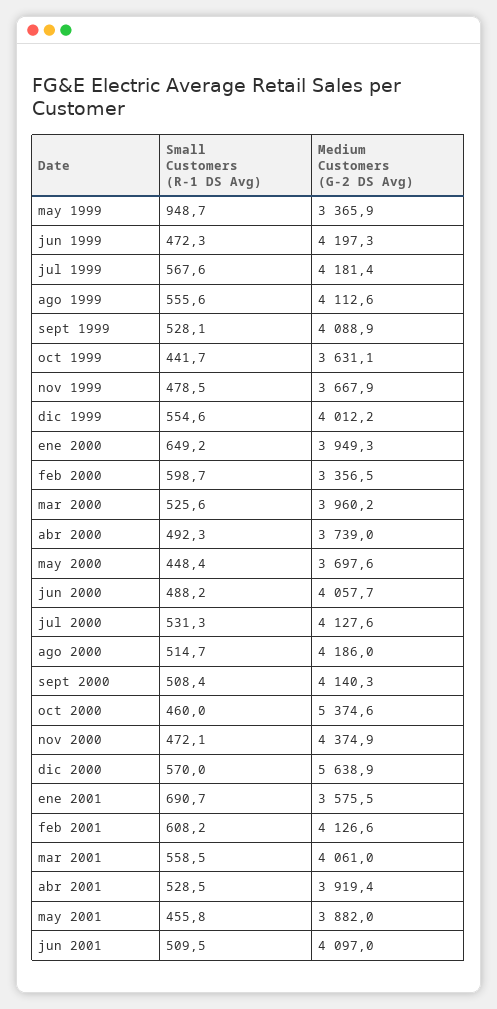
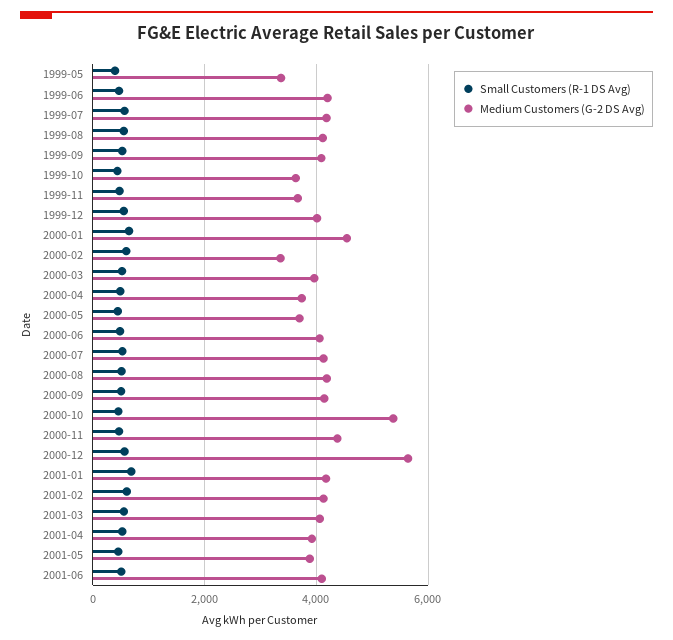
Small Customers (R-1 DS Avg), may 1999: 948.7 -> 400
Medium Customers (G-2 DS Avg), ene 2000: 3949.3 -> 4600
Medium Customers (G-2 DS Avg), ene 2001: 3575.5 -> 4200

